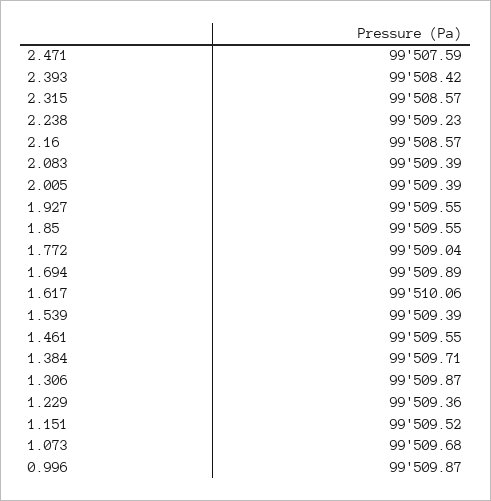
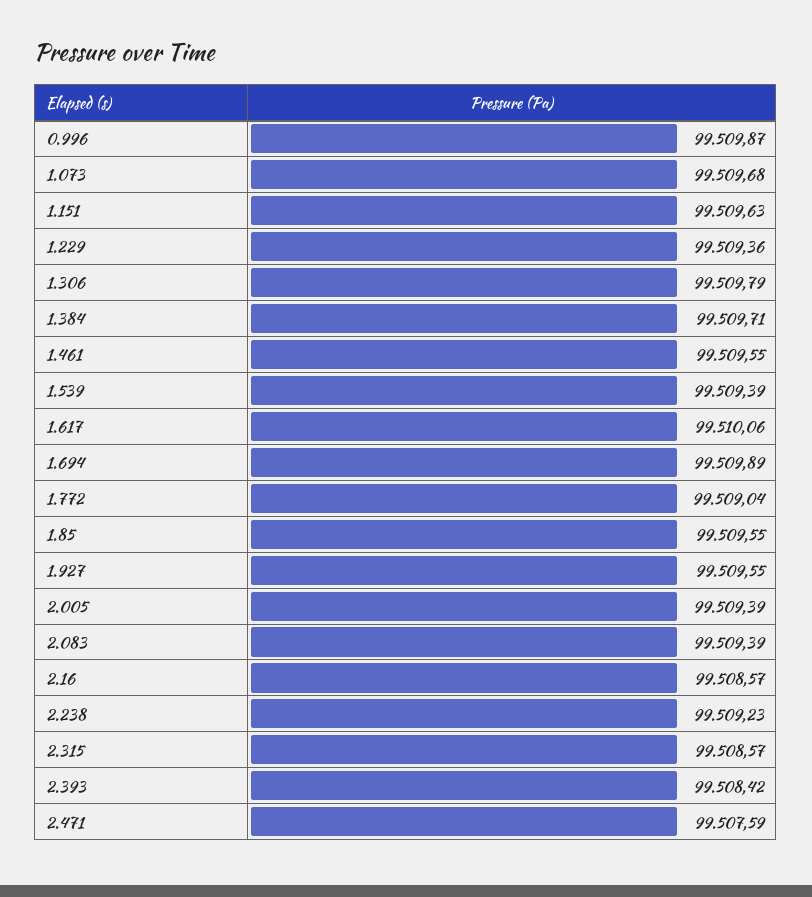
1.306: 99509.87 -> 99509.79
1.151: 99509.52 -> 99509.63

